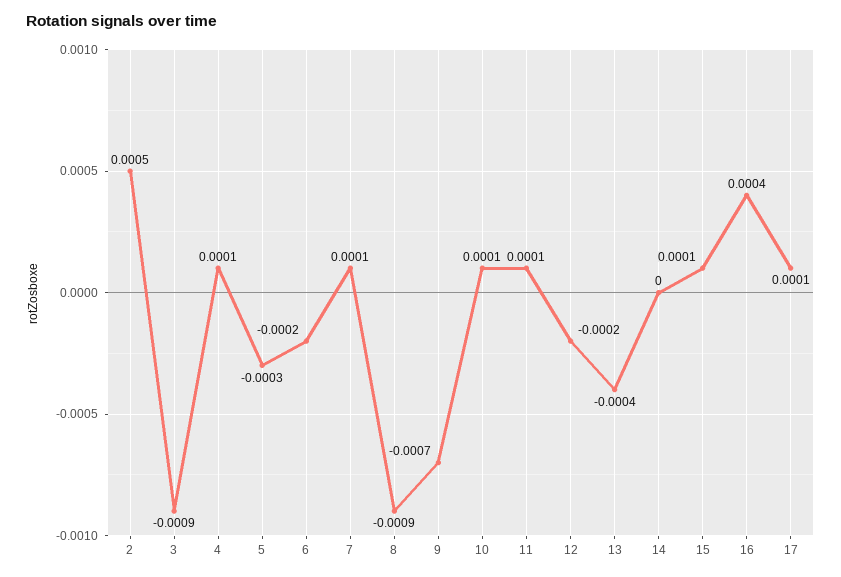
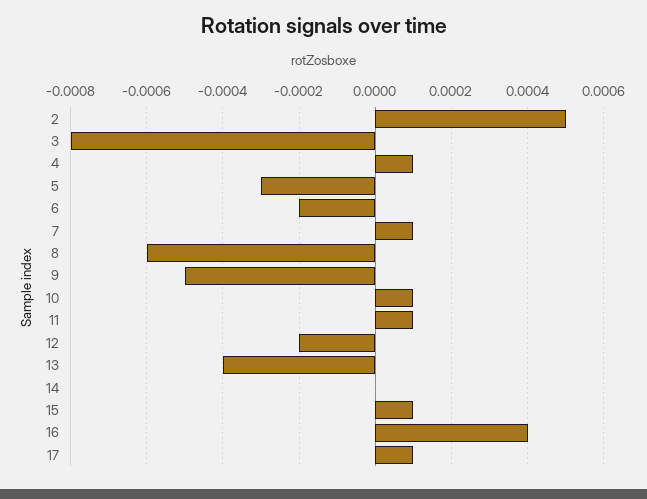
3: -0.0009 -> -0.0008
8: -0.0009 -> -0.0006
9: -0.0007 -> -0.0005

